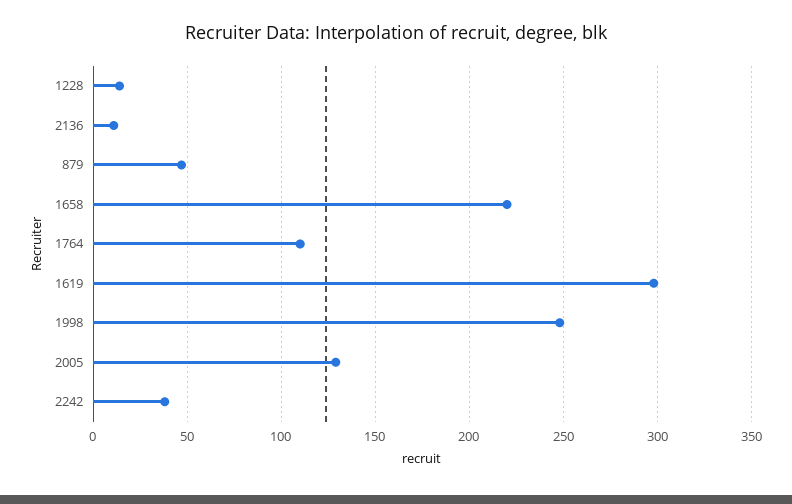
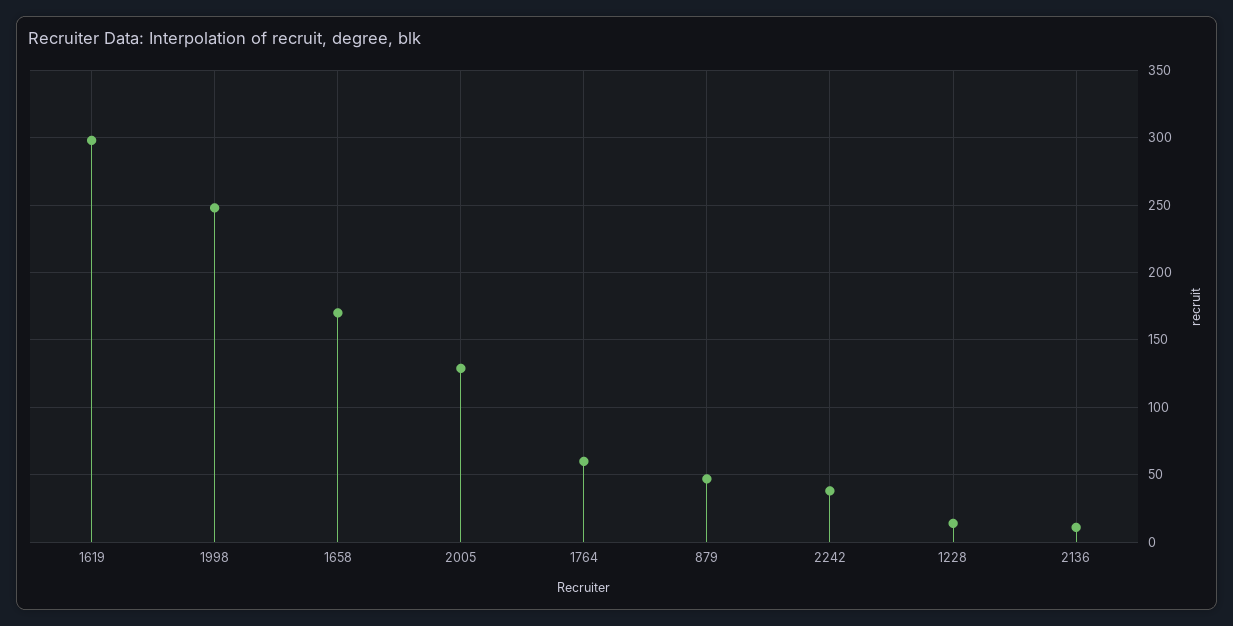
1658: 220 -> 170
1764: 110 -> 60

